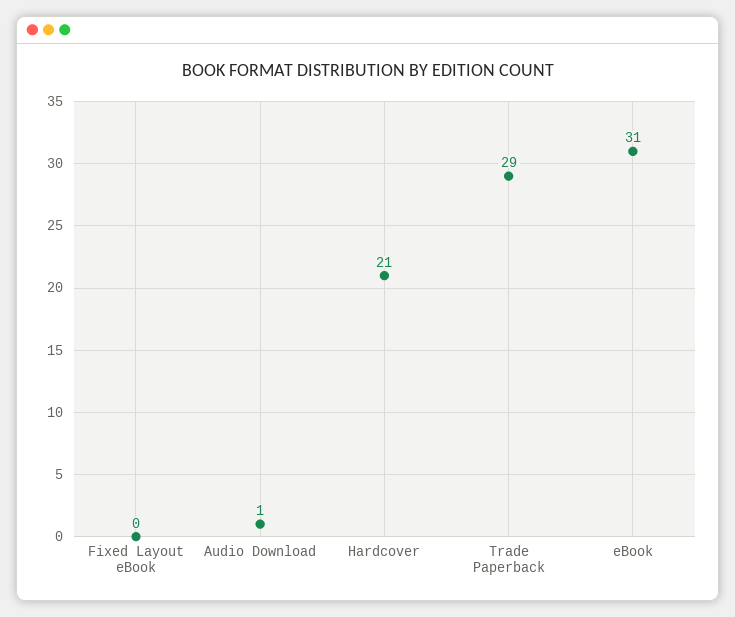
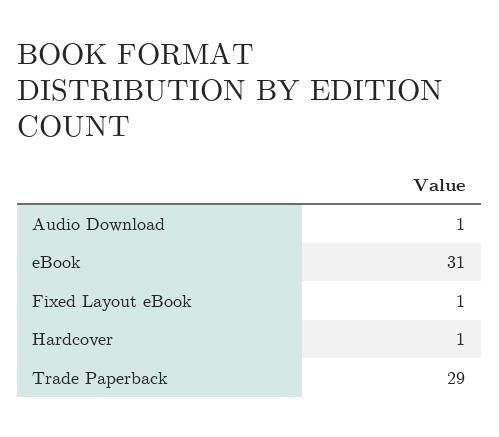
Fixed Layout eBook: 0 -> 1
Hardcover: 21 -> 1

